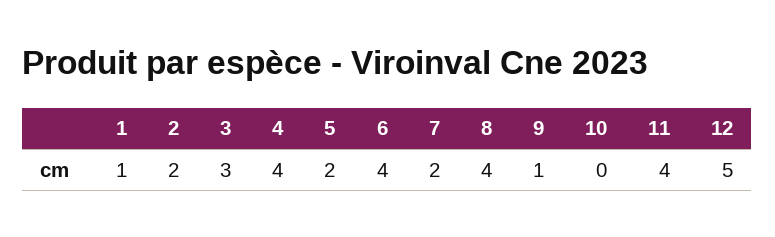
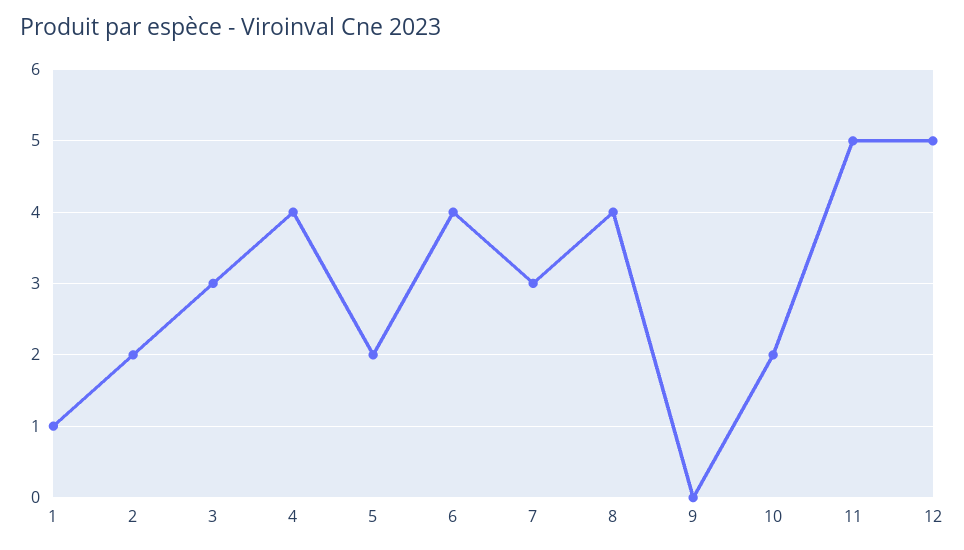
7: 2 -> 3
9: 1 -> 0
10: 0 -> 2
11: 4 -> 5

